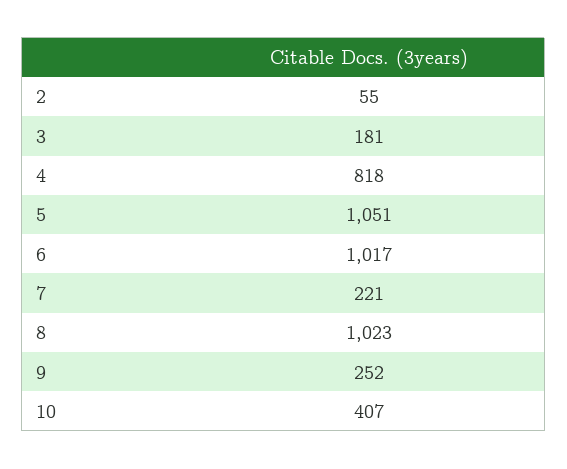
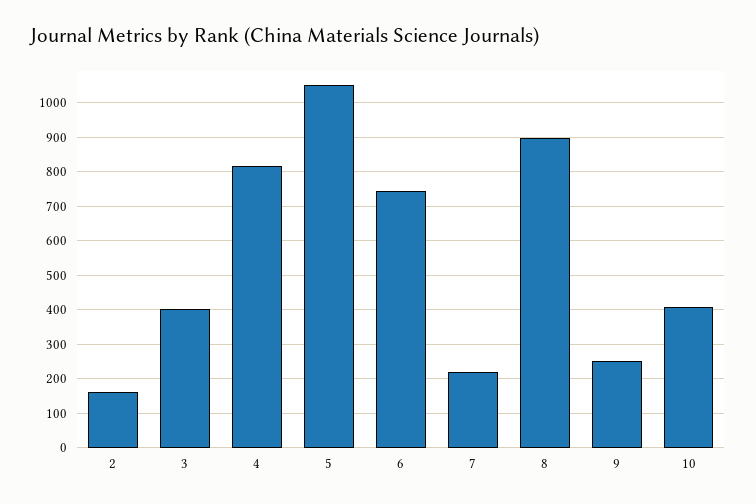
2: 55 -> 160
3: 181 -> 400
6: 1017 -> 740
8: 1023 -> 900

